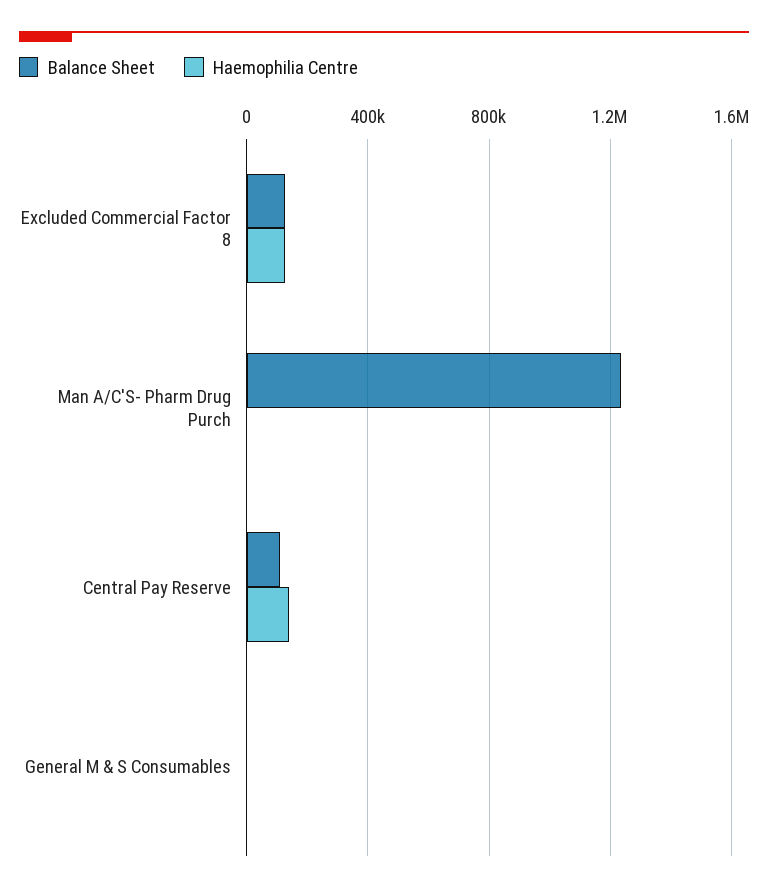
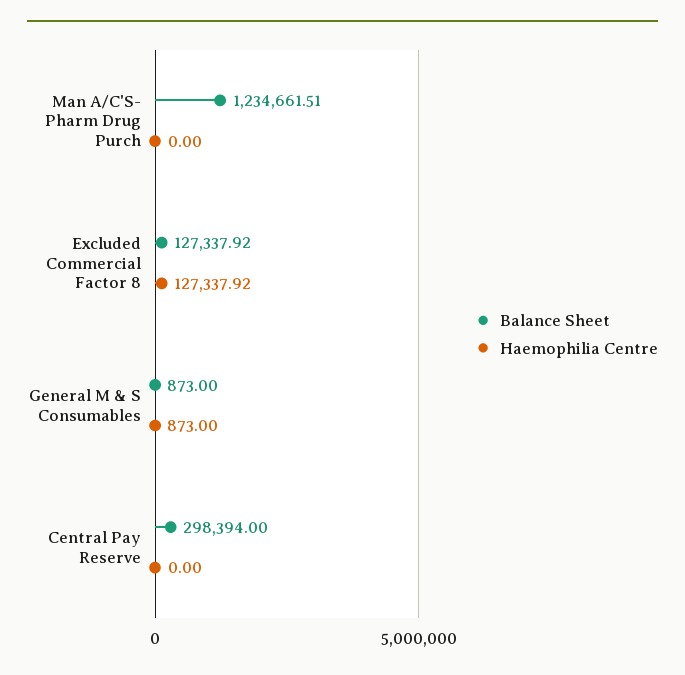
Balance Sheet, Central Pay Reserve: 100000 -> 298394
Haemophilia Centre, Central Pay Reserve: 150000 -> 0

